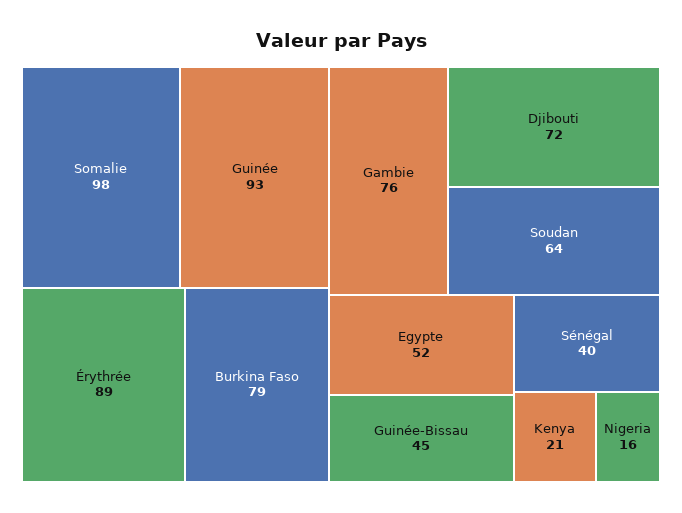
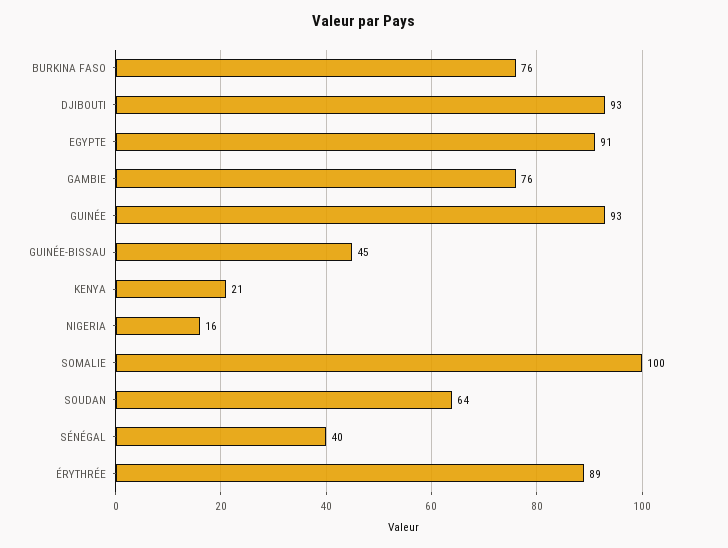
Somalie: 98 -> 100
Burkina Faso: 79 -> 76
Djibouti: 72 -> 93
Egypte: 52 -> 91

